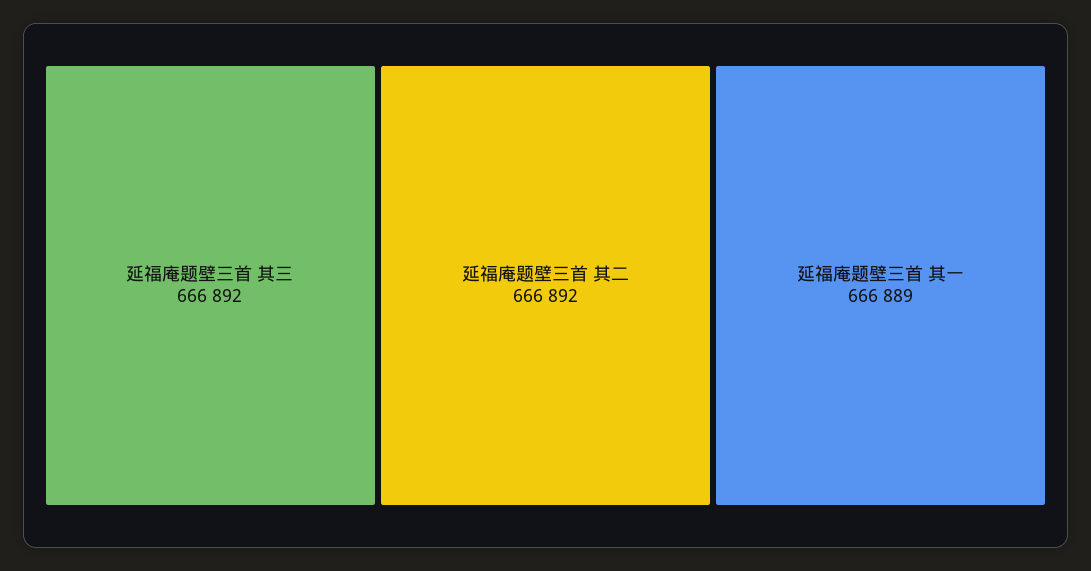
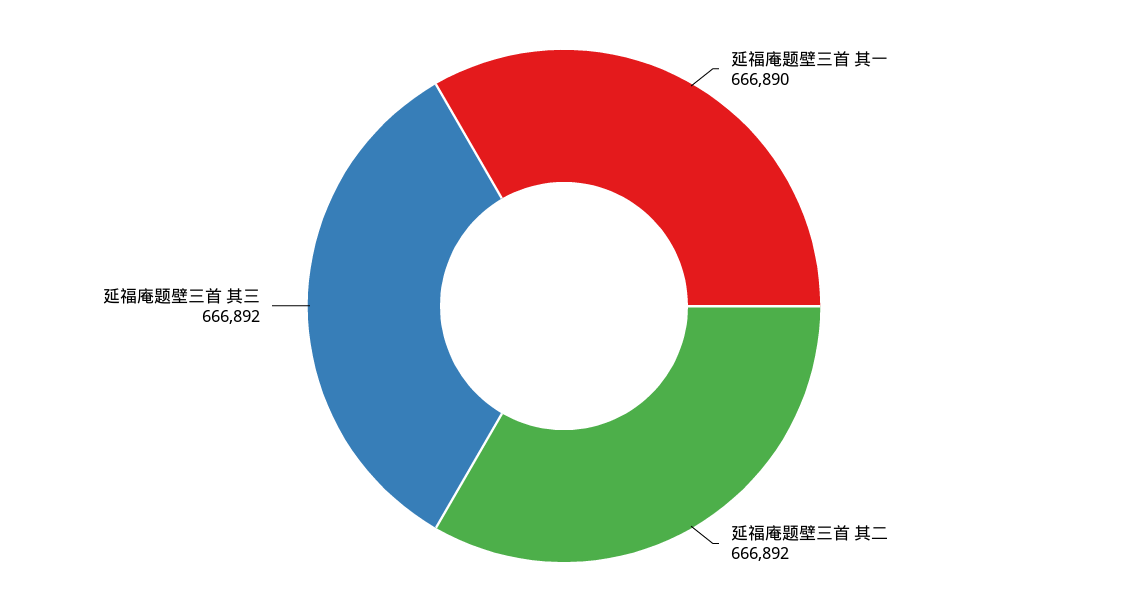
延福庵题壁三首 其一: 666889 -> 666890

